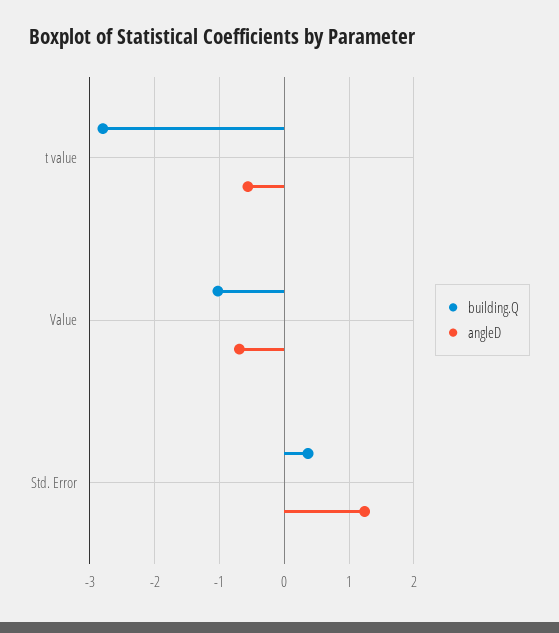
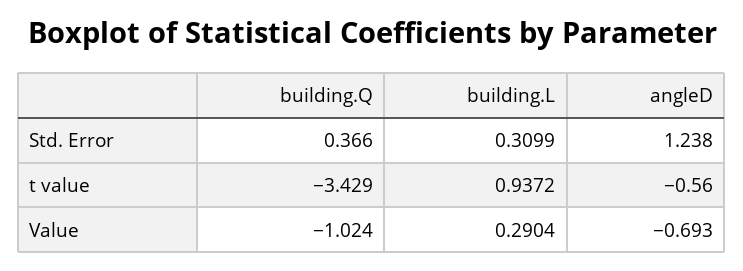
building.Q, t value: -2.8 -> -3.429
building.L, Std. Error: none -> 0.3099
building.L, t value: none -> 0.9372
building.L, Value: none -> 0.2904

